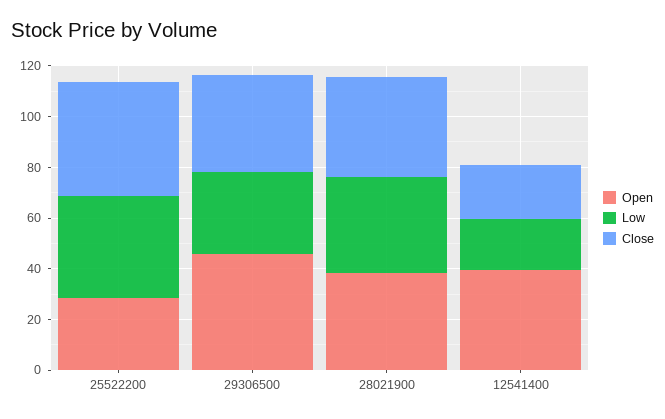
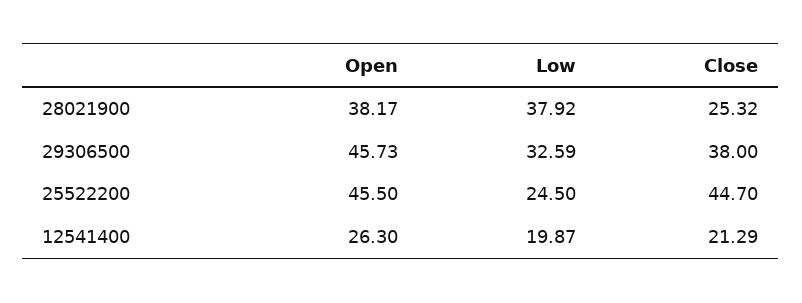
Open, 25522200: 30 -> 45.5
Low, 25522200: 40 -> 24.5
Close, 28021900: 40 -> 25.32
Open, 12541400: 40 -> 26.3

